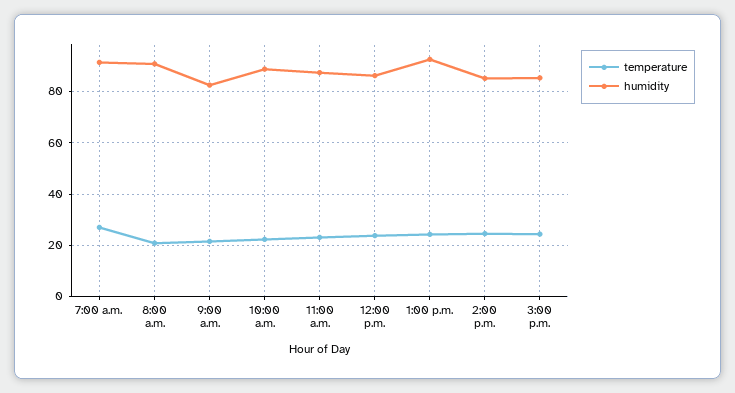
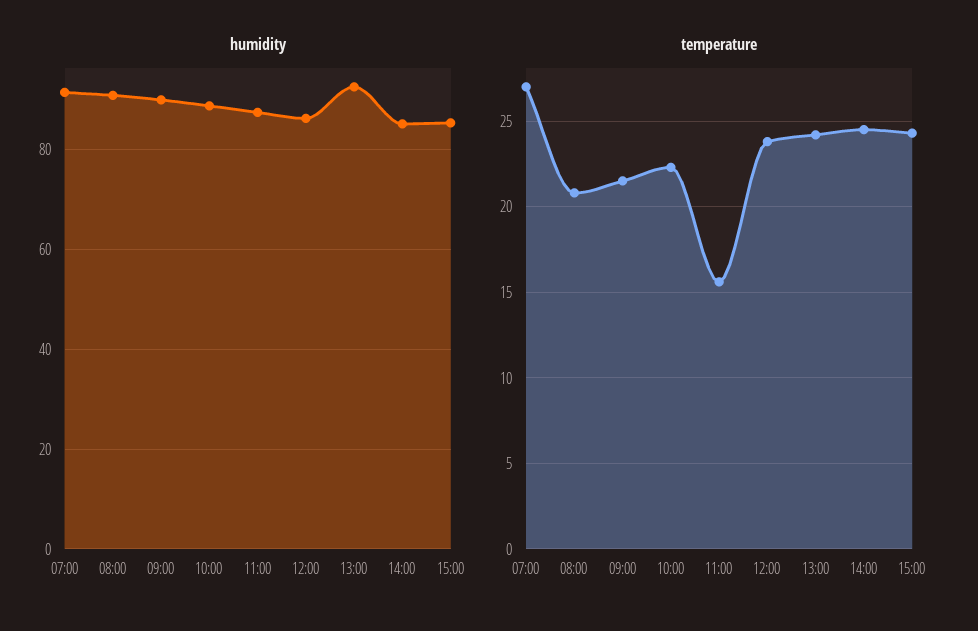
humidity, 9:00 a.m.: 82.5 -> 90
temperature, 11:00 a.m.: 22.5 -> 15.5

